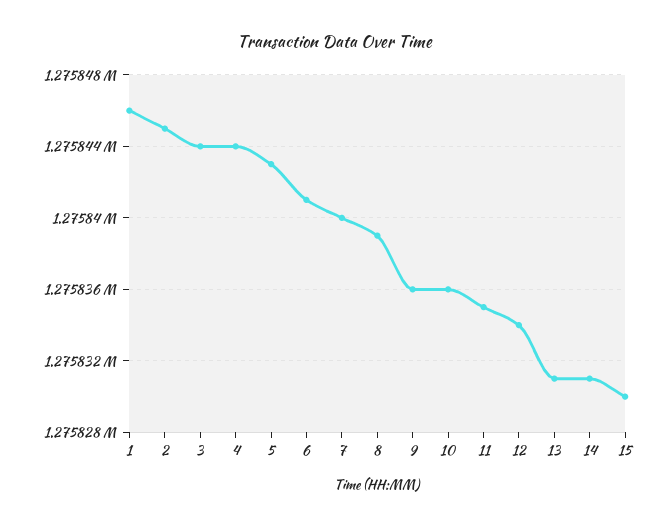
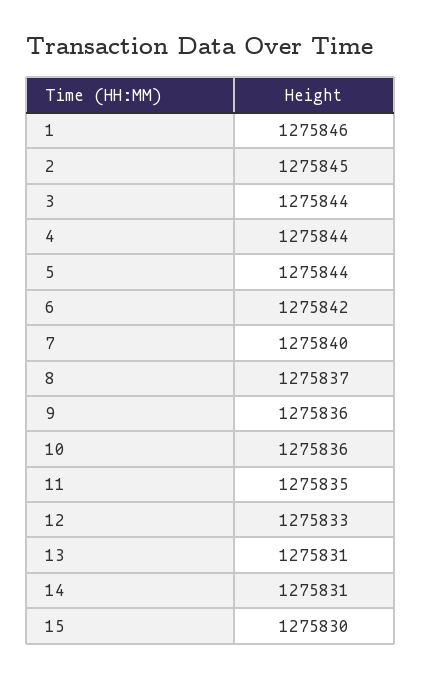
5: 1275843 -> 1275844
6: 1275841 -> 1275842
8: 1275839 -> 1275837
12: 1275834 -> 1275833

